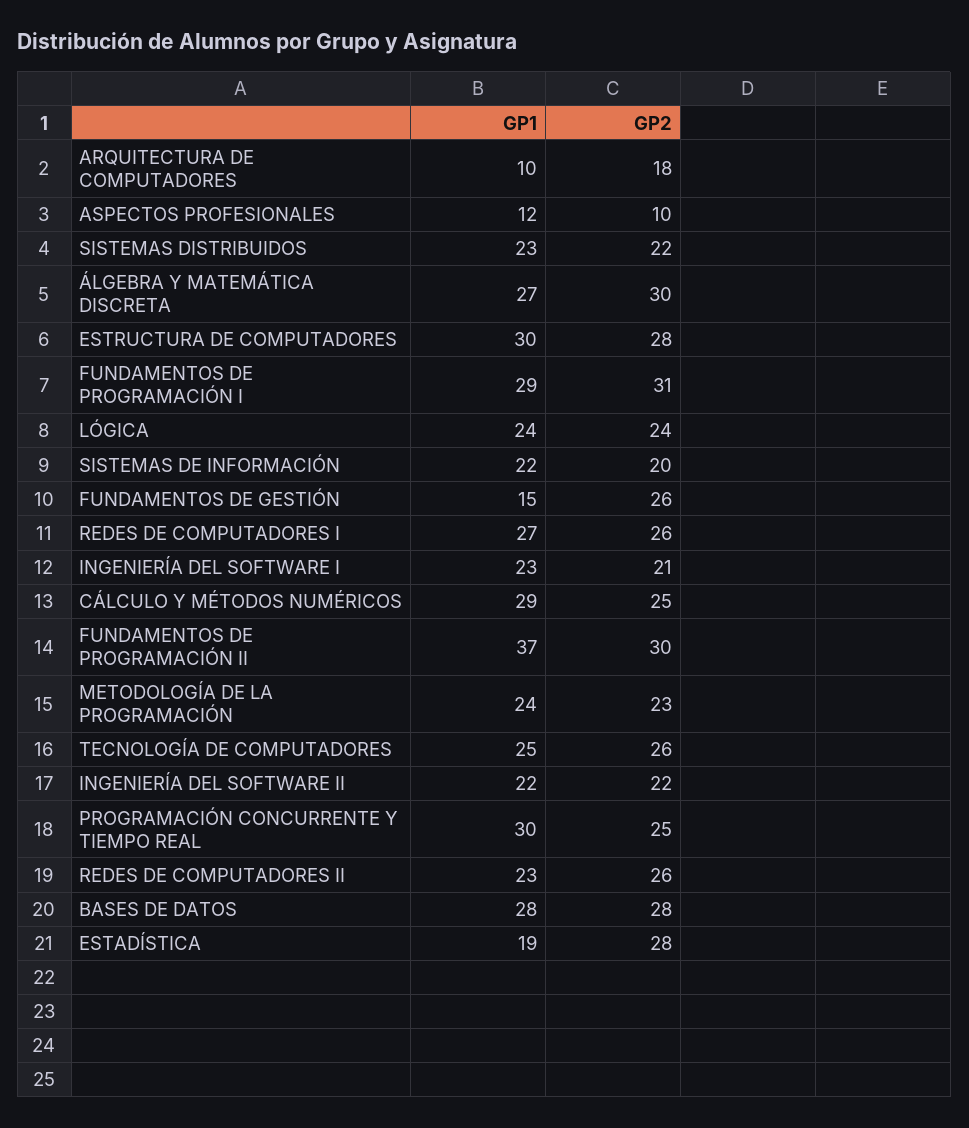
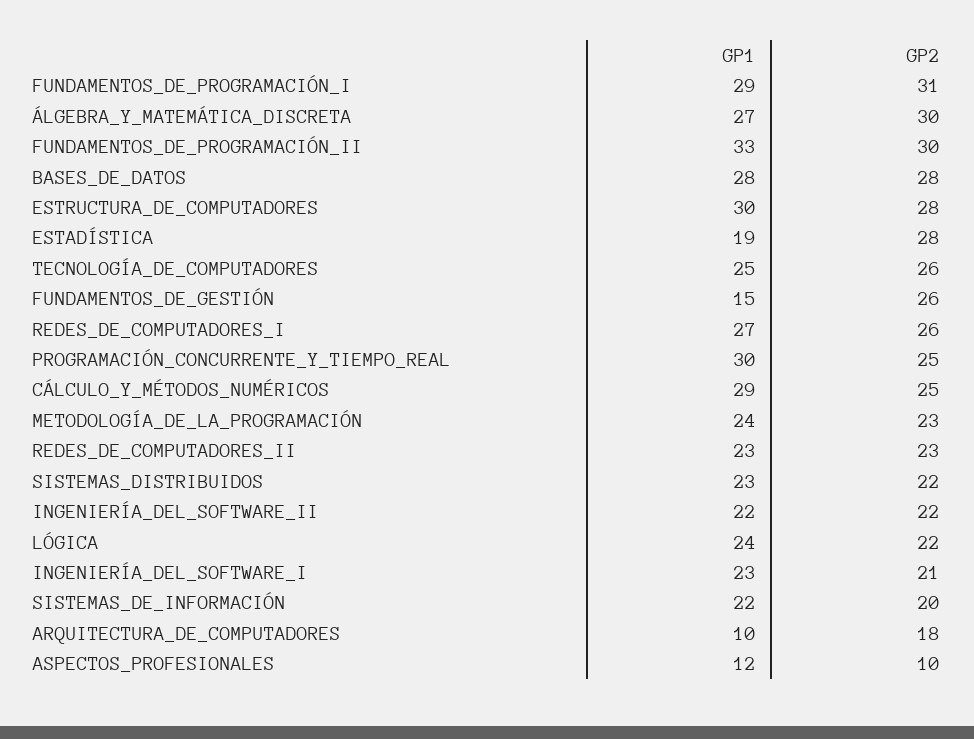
GP2, LÓGICA: 24 -> 22
GP1, FUNDAMENTOS DE PROGRAMACIÓN II: 37 -> 33
GP2, REDES DE COMPUTADORES II: 26 -> 23

